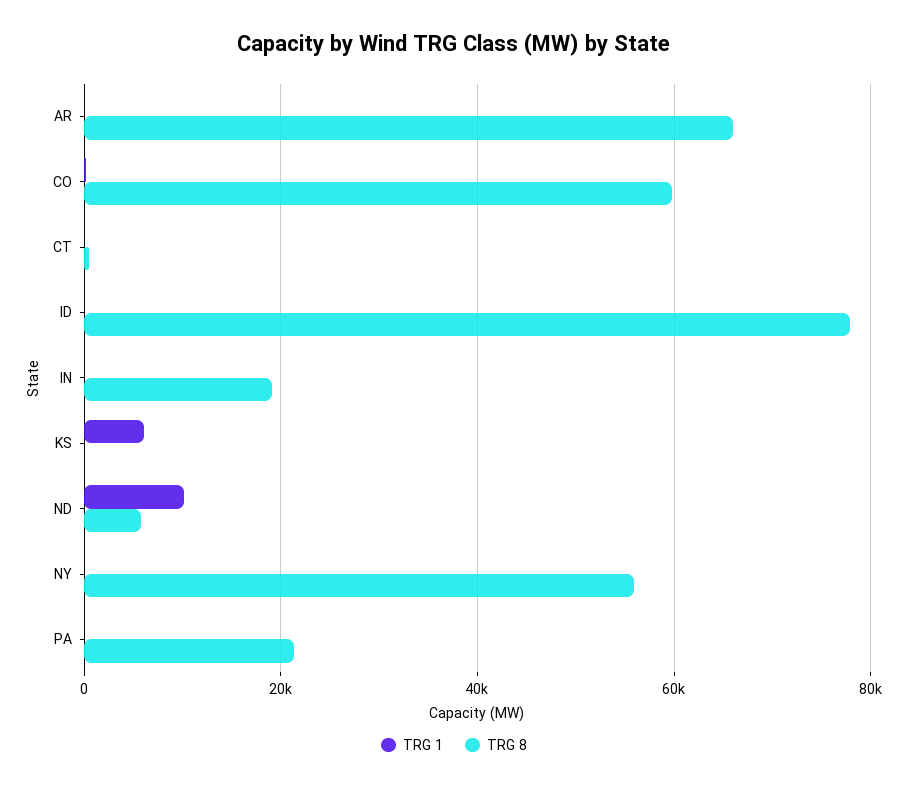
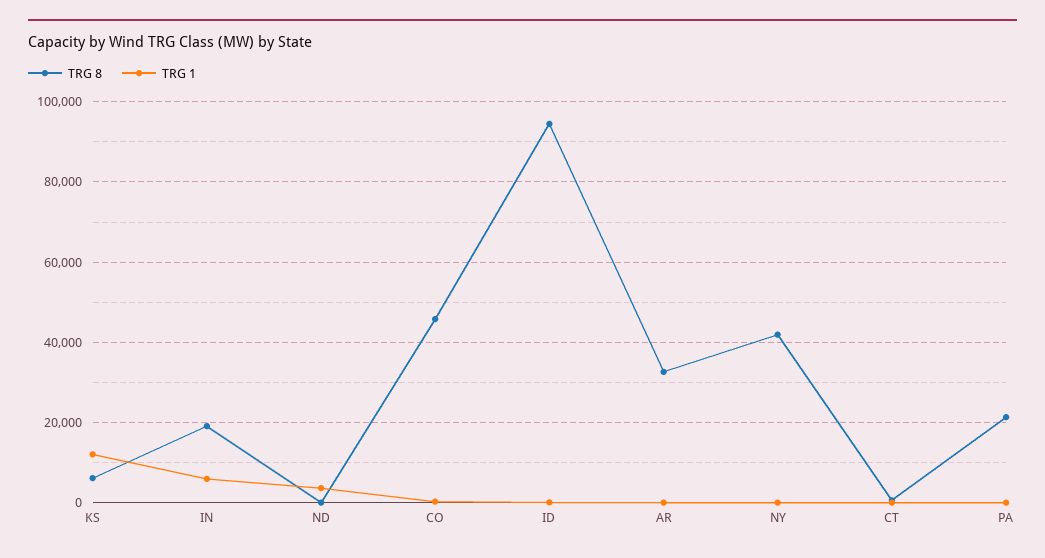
TRG 8, AR: 66000 -> 32000
TRG 8, CO: 60000 -> 46000
TRG 8, ID: 78000 -> 94000
TRG 1, IN: 0 -> 6000
TRG 1, KS: 6000 -> 12000
TRG 8, KS: 0 -> 6000
TRG 1, ND: 10000 -> 4000
TRG 8, ND: 6000 -> 0
TRG 8, NY: 56000 -> 42000

